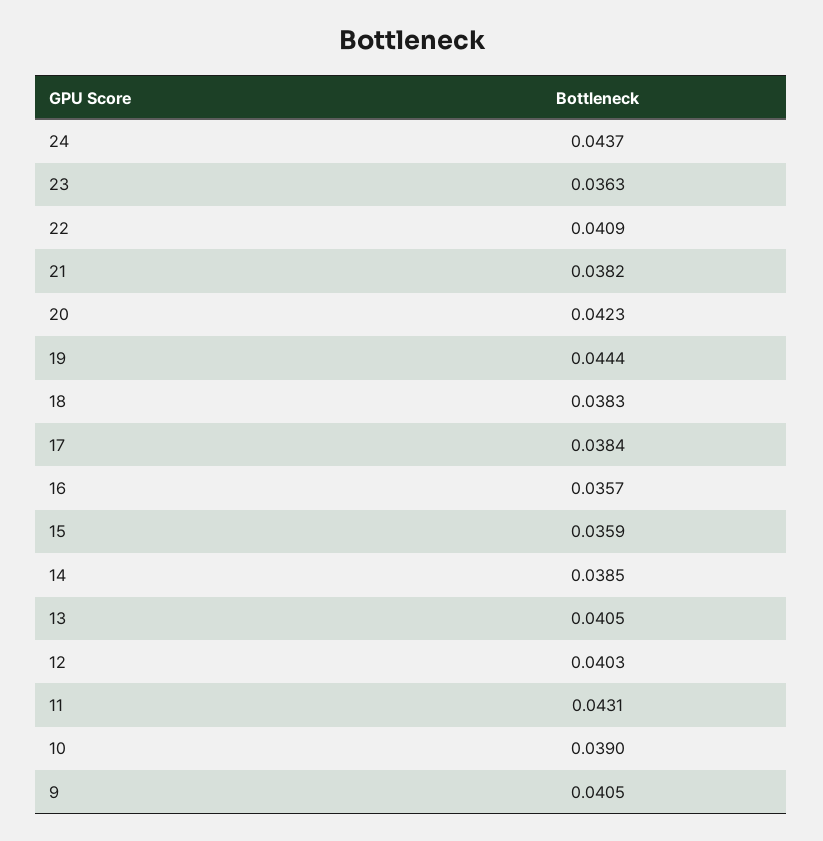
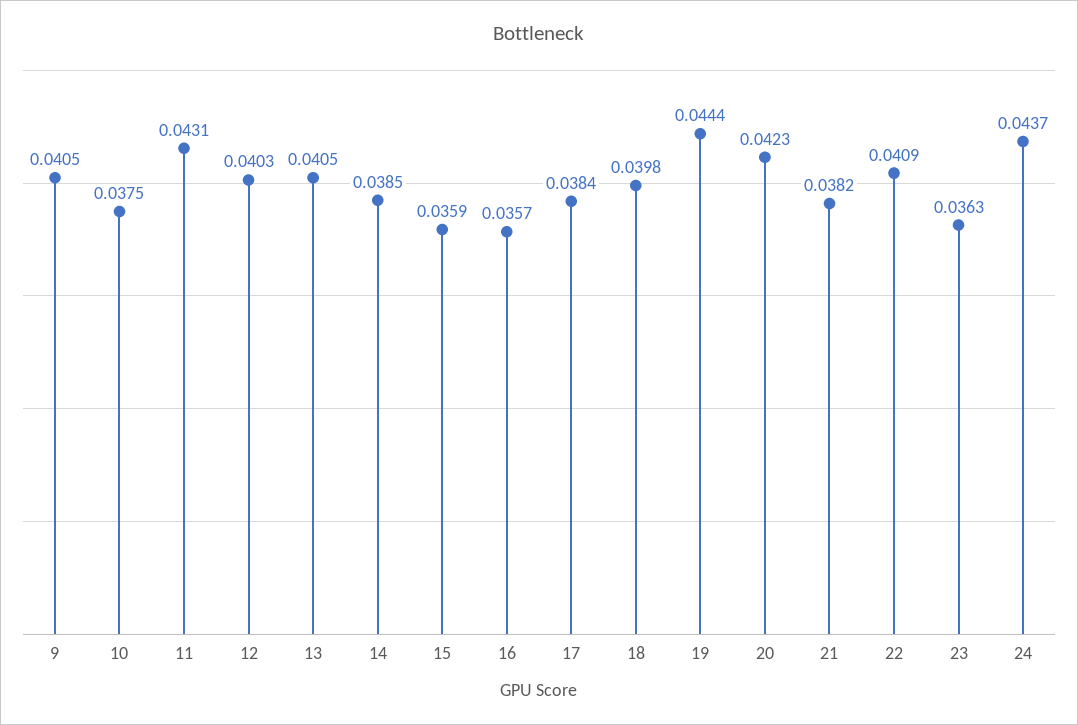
18: 0.0383 -> 0.0398
10: 0.039 -> 0.0375

